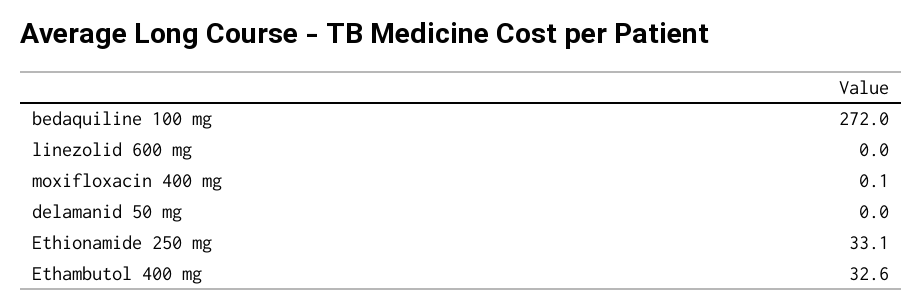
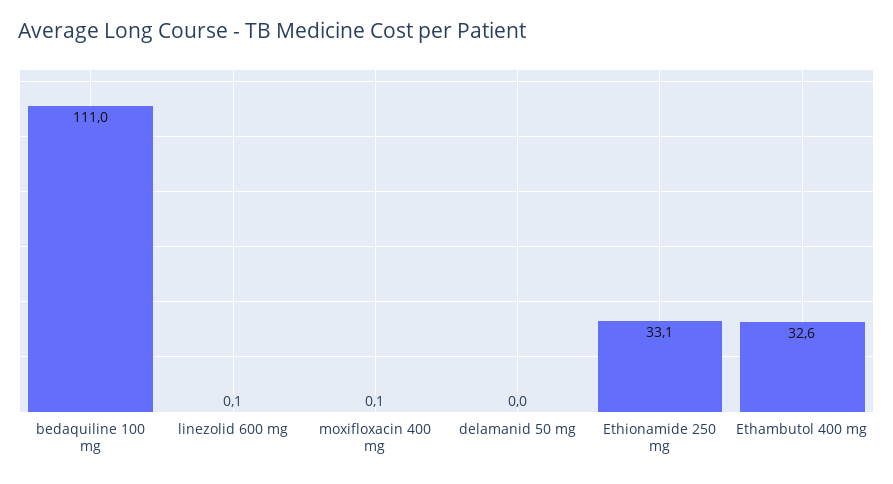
bedaquiline 100 mg: 272 -> 111
linezolid 600 mg: 0 -> 0.1

